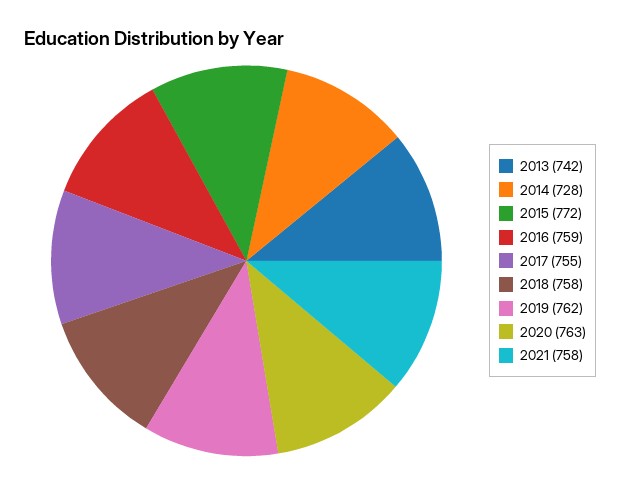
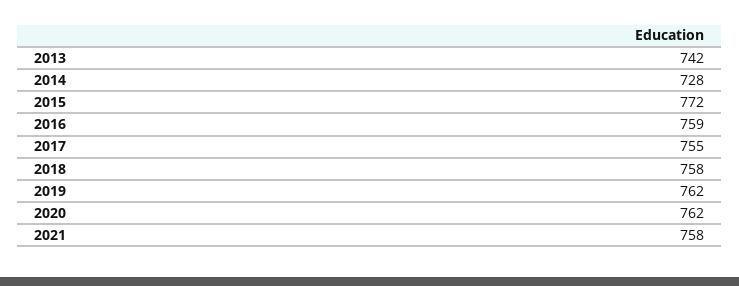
2020: 763 -> 762

